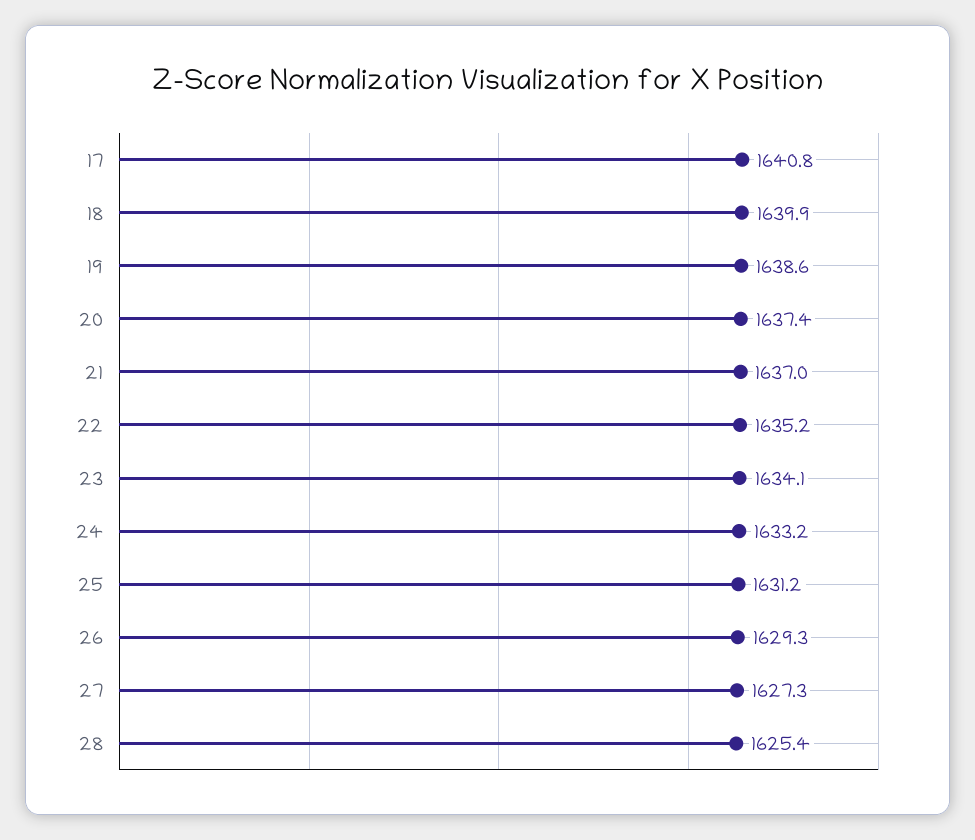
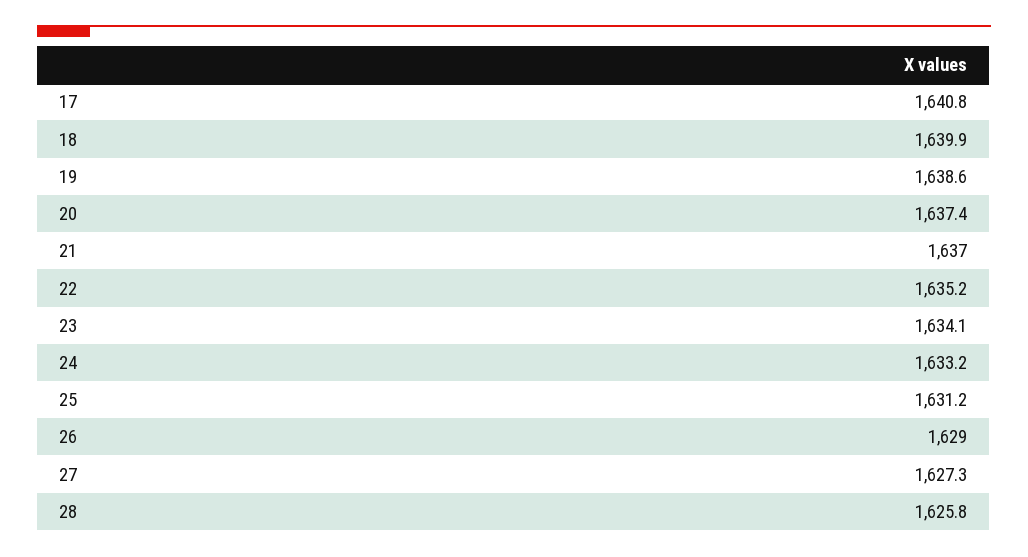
26: 1629.3 -> 1629
28: 1625.4 -> 1625.8

